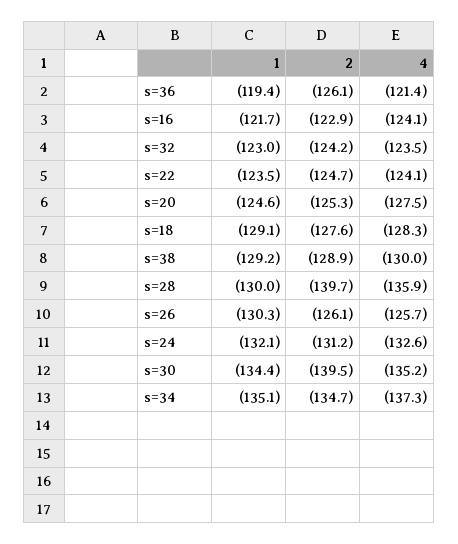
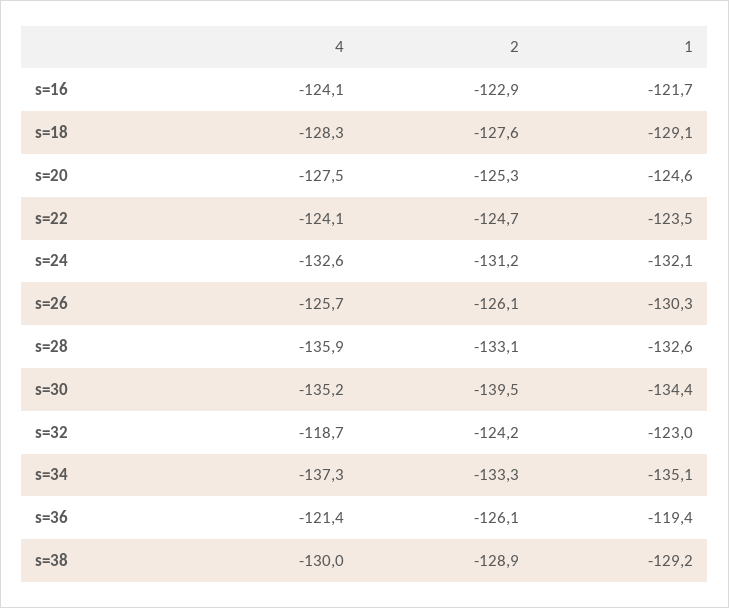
4, s=32: -123.5 -> -118.7
1, s=28: -130 -> -132.6
2, s=28: -139.7 -> -133.1
2, s=34: -134.7 -> -133.3

